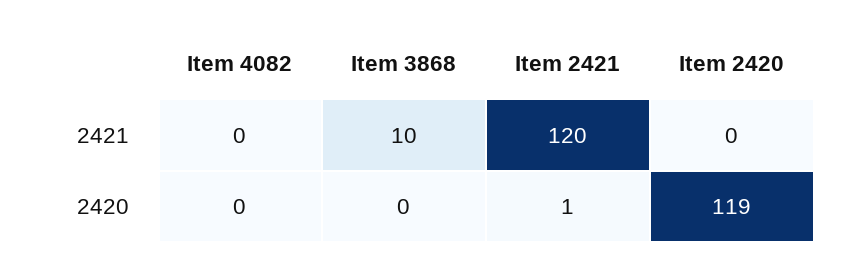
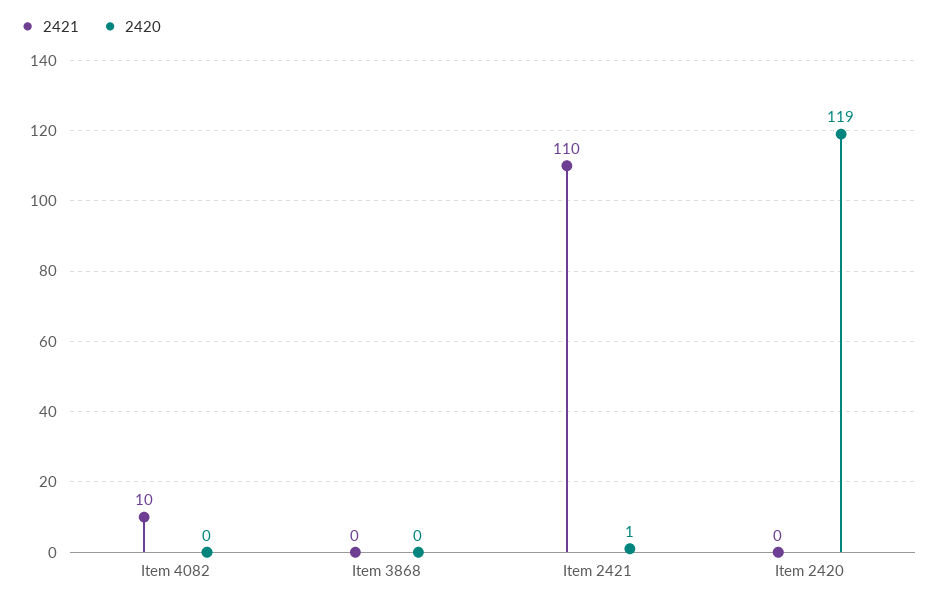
2421, Item 4082: 0 -> 10
2421, Item 3868: 10 -> 0
2421, Item 2421: 120 -> 110

